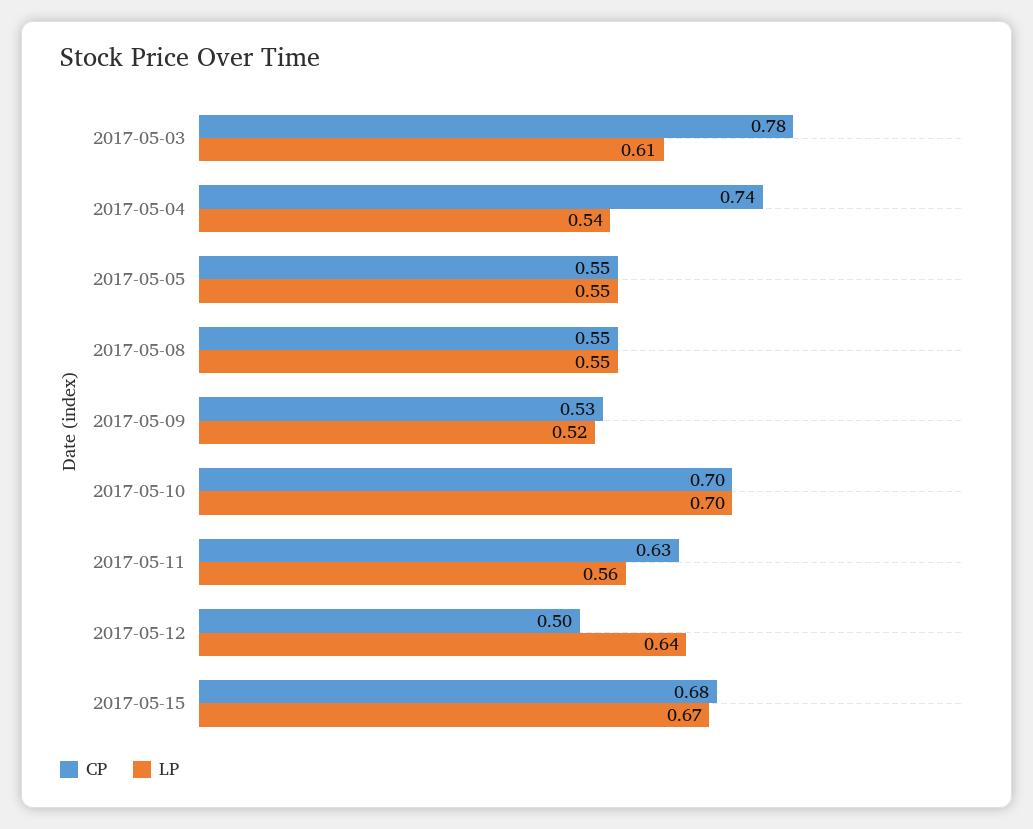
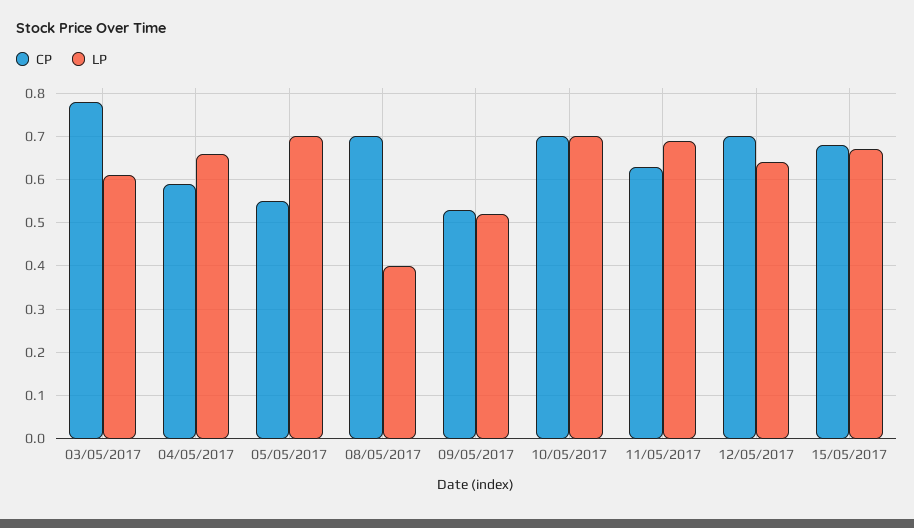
CP, 2017-05-04: 0.74 -> 0.6
LP, 2017-05-04: 0.54 -> 0.65
LP, 2017-05-05: 0.55 -> 0.7
CP, 2017-05-08: 0.55 -> 0.7
LP, 2017-05-08: 0.55 -> 0.4
LP, 2017-05-11: 0.56 -> 0.7
CP, 2017-05-12: 0.5 -> 0.7

